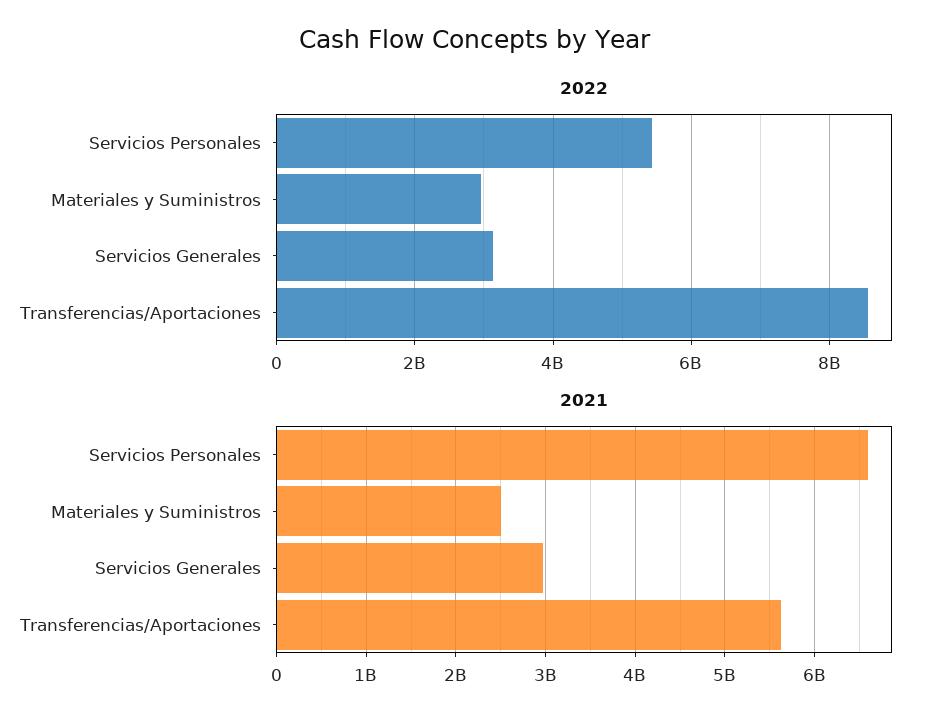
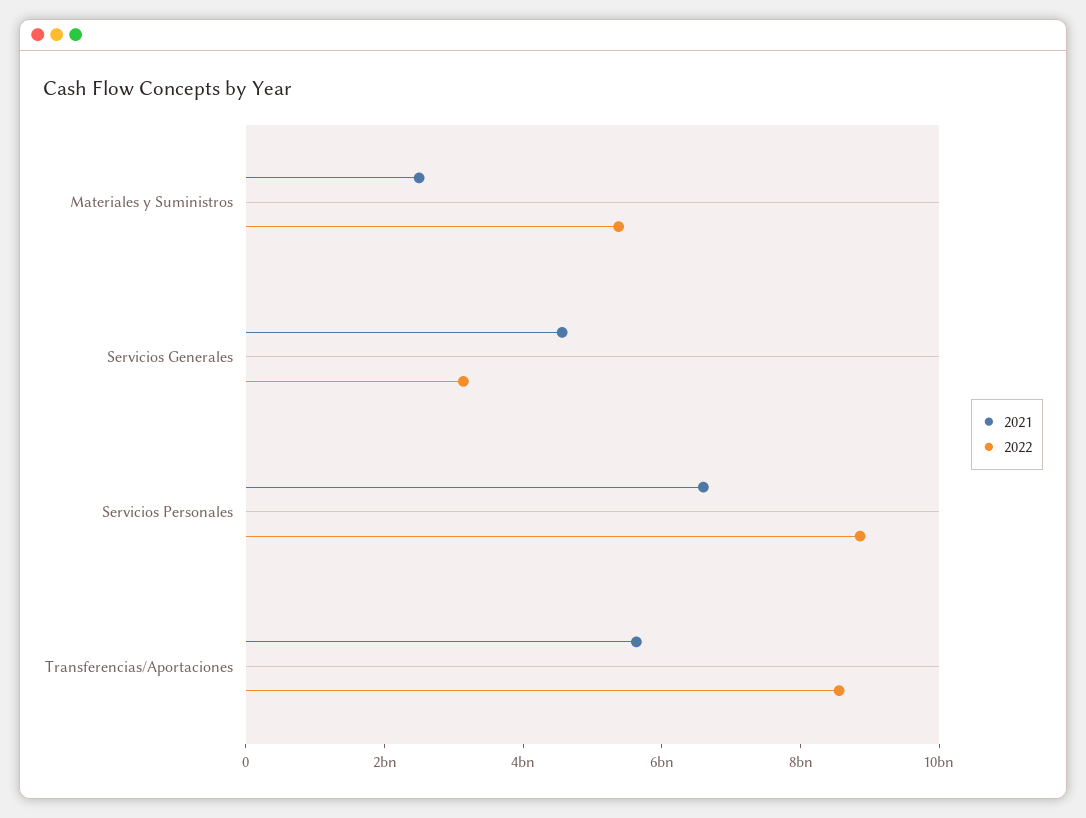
2022, Servicios Personales: 5400000000 -> 9000000000
2022, Materiales y Suministros: 3000000000 -> 5500000000
2021, Servicios Generales: 3000000000 -> 4500000000

